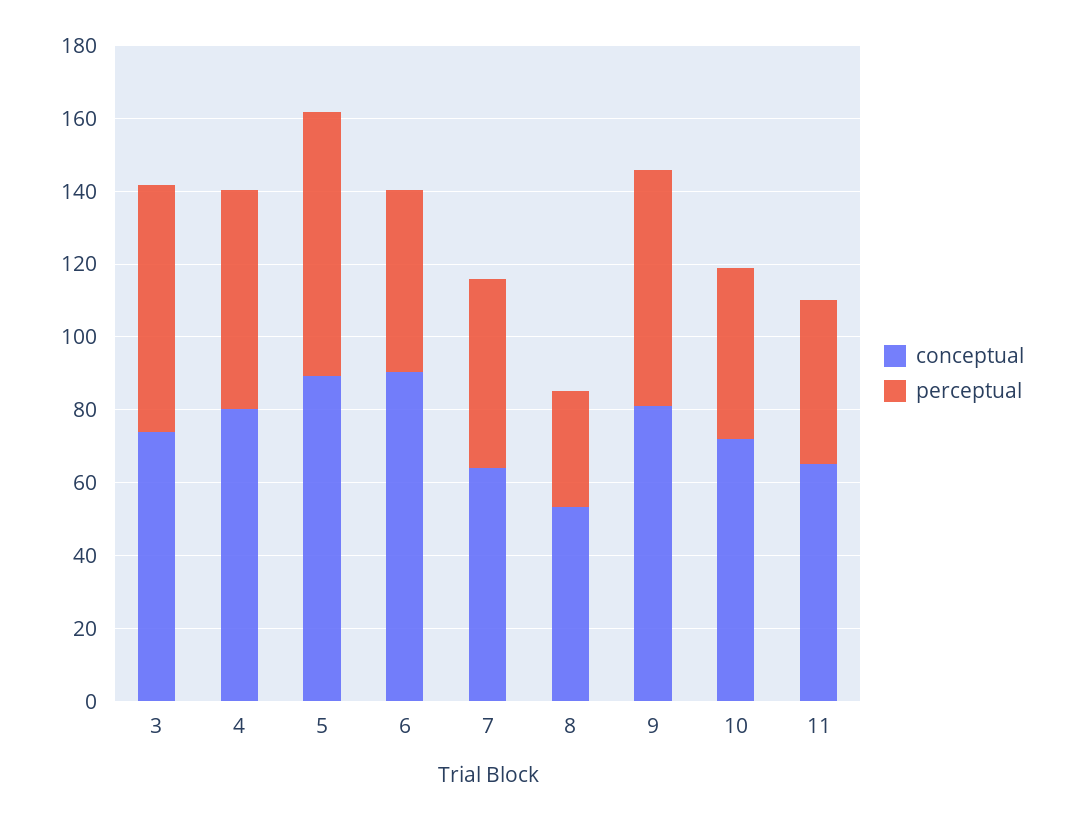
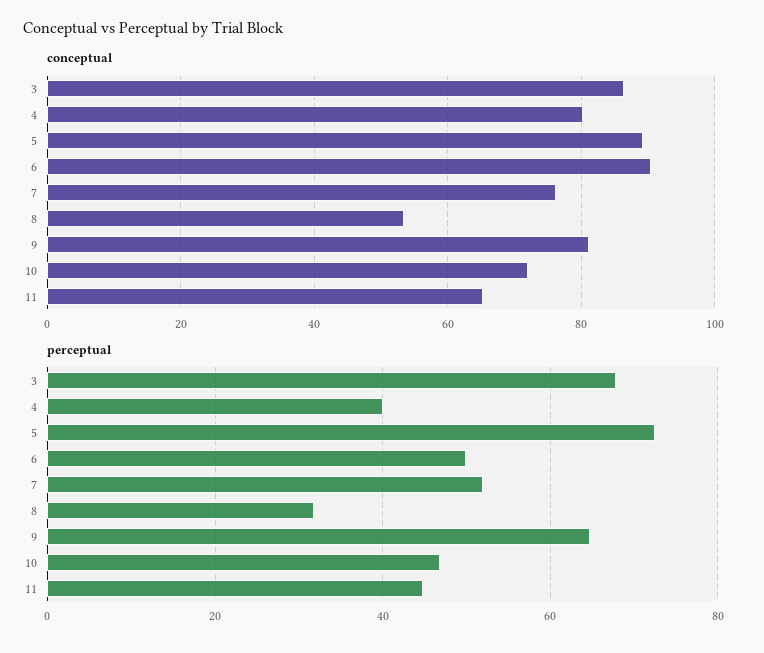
conceptual, 3: 75 -> 86
perceptual, 4: 60 -> 40
conceptual, 7: 65 -> 76

